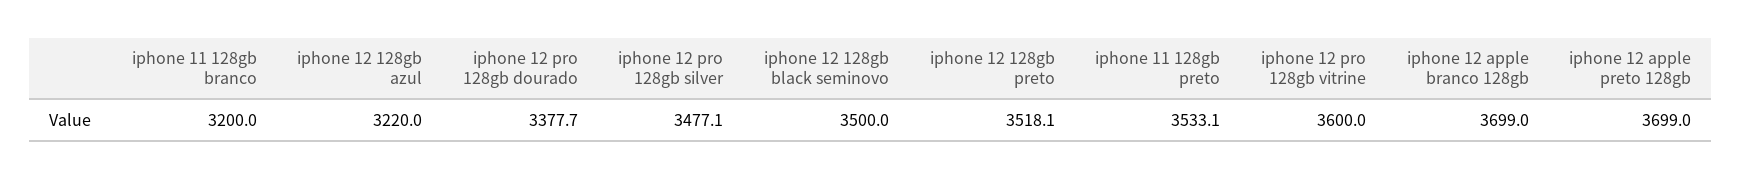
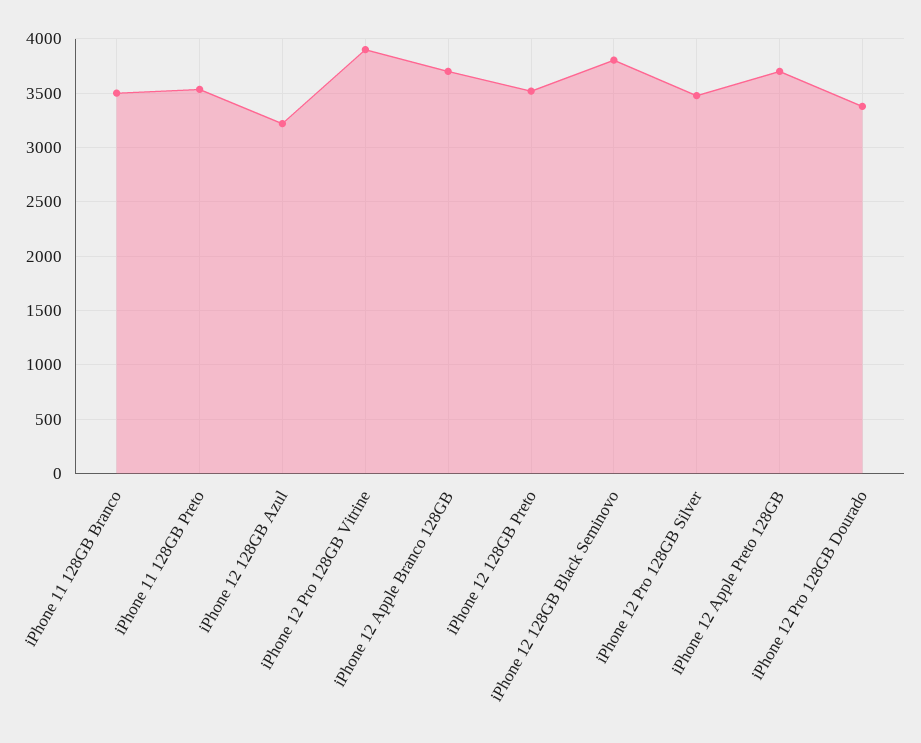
iphone 11 128gb branco: 3200 -> 3500
iphone 12 128gb black seminovo: 3500 -> 3800
iphone 12 pro 128gb vitrine: 3600 -> 3900

